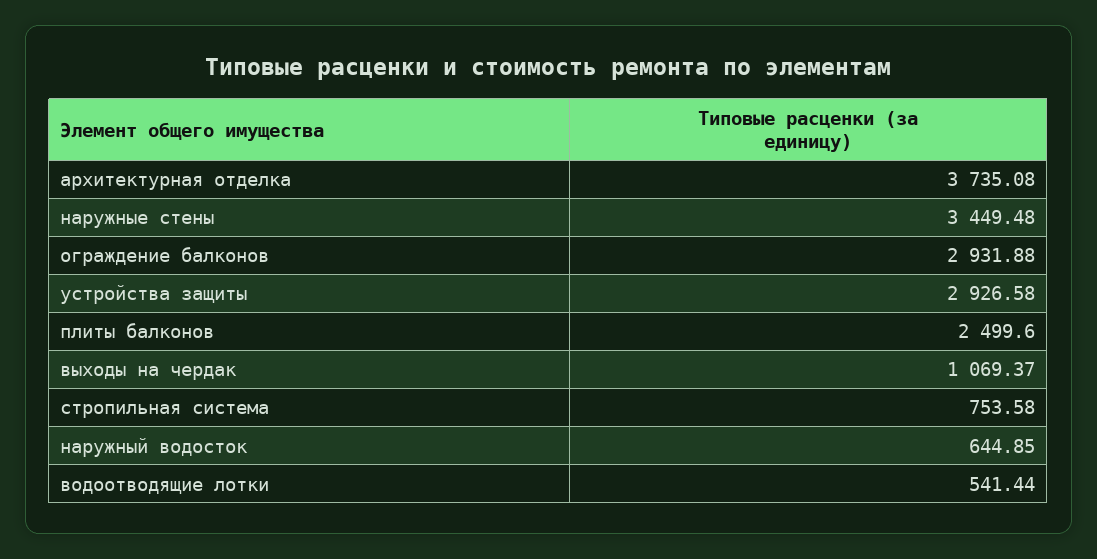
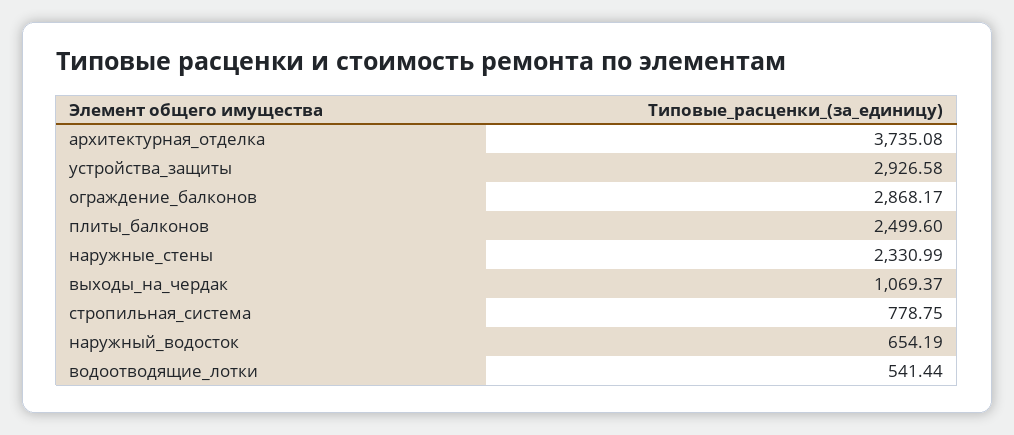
наружные стены: 3449.48 -> 2330.99
ограждение балконов: 2931.88 -> 2868.17
стропильная система: 753.58 -> 778.75
наружный водосток: 644.85 -> 654.19

